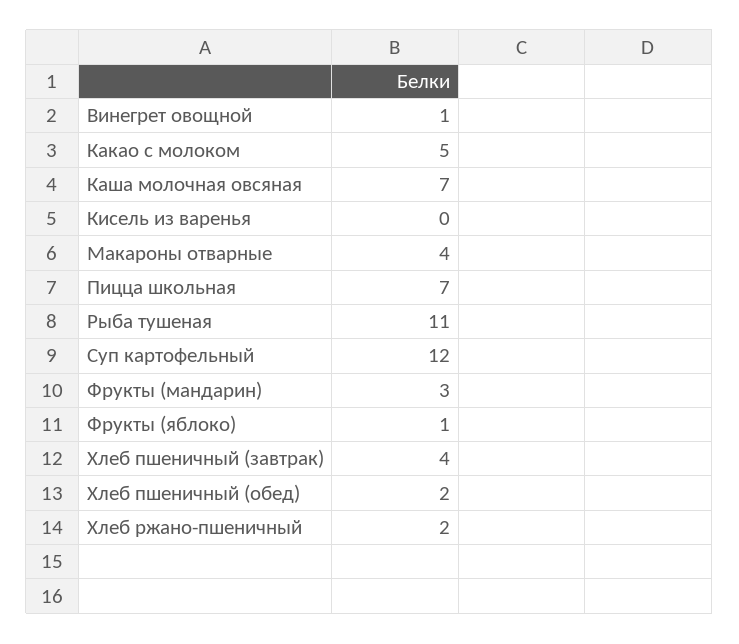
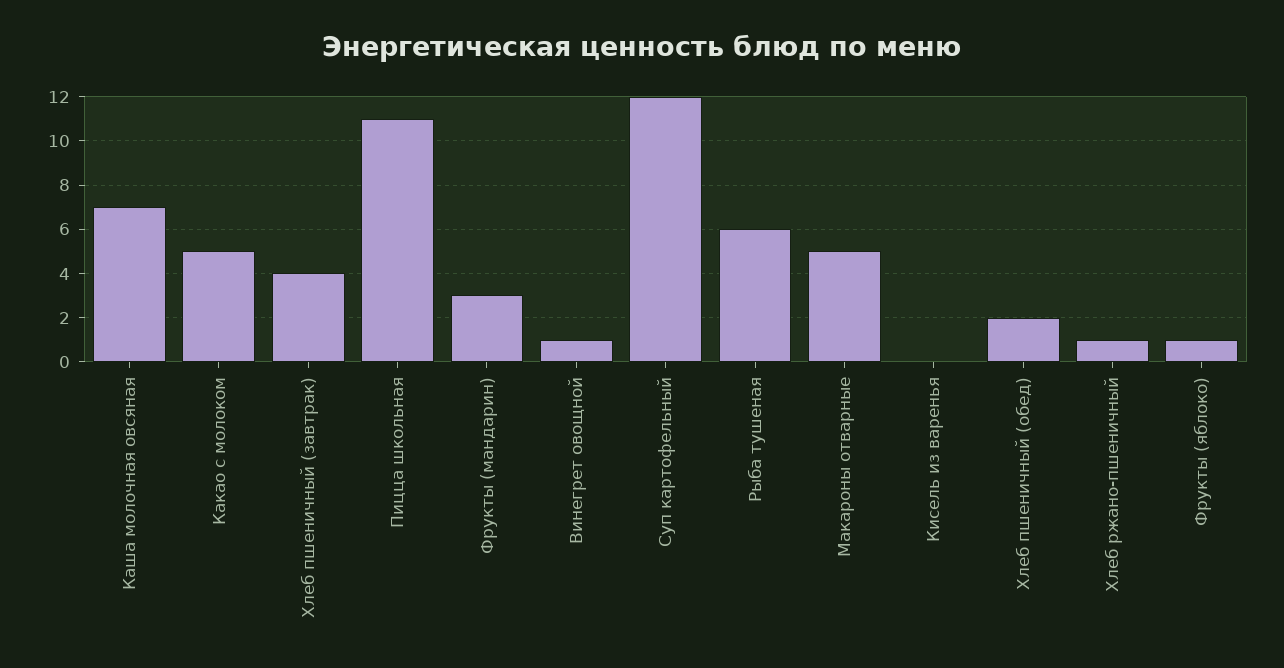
Макароны отварные: 4 -> 5
Пицца школьная: 7 -> 11
Рыба тушеная: 11 -> 6
Хлеб ржано-пшеничный: 2 -> 1

